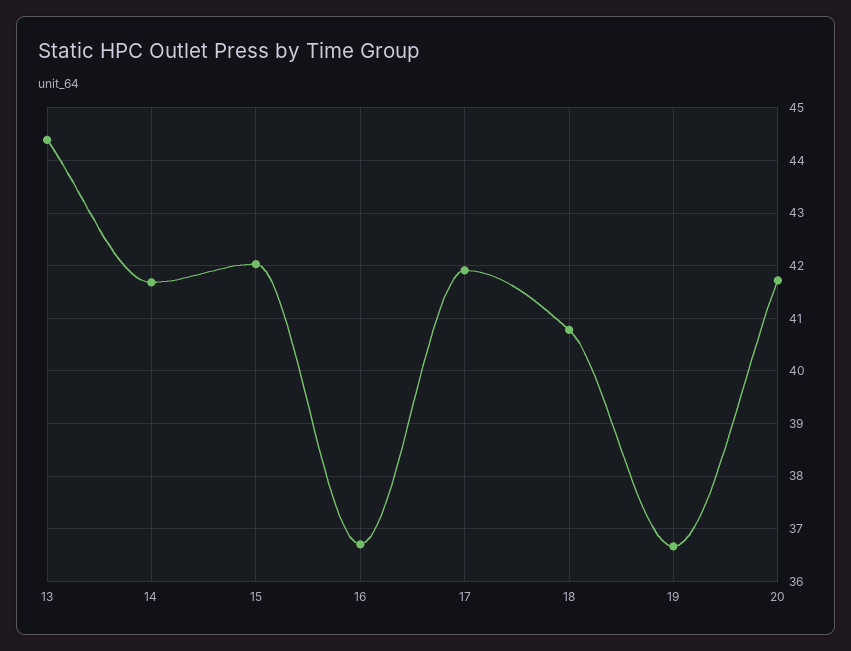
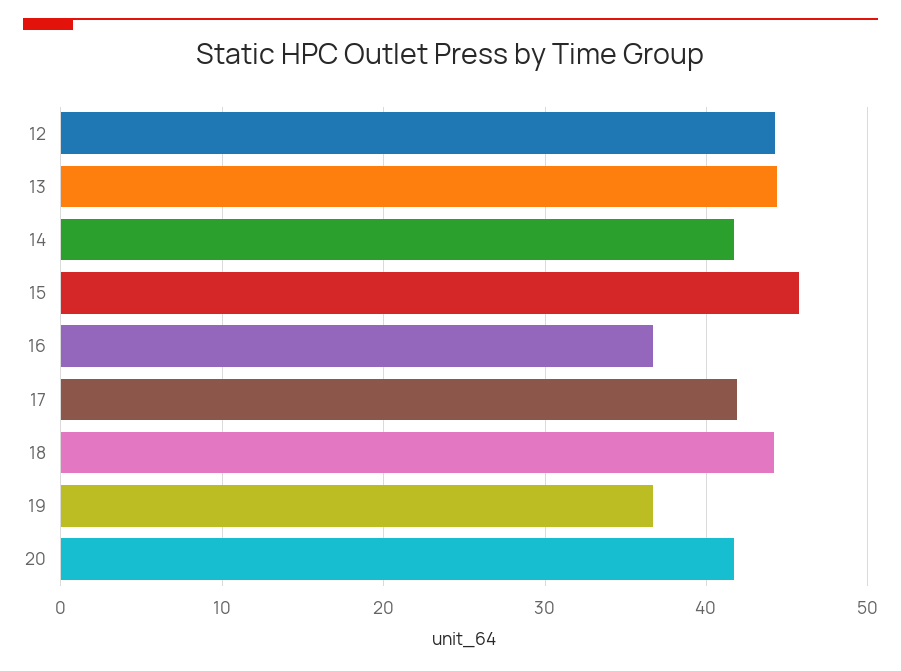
15: 42 -> 46
18: 40.8 -> 44
12: none -> 44

